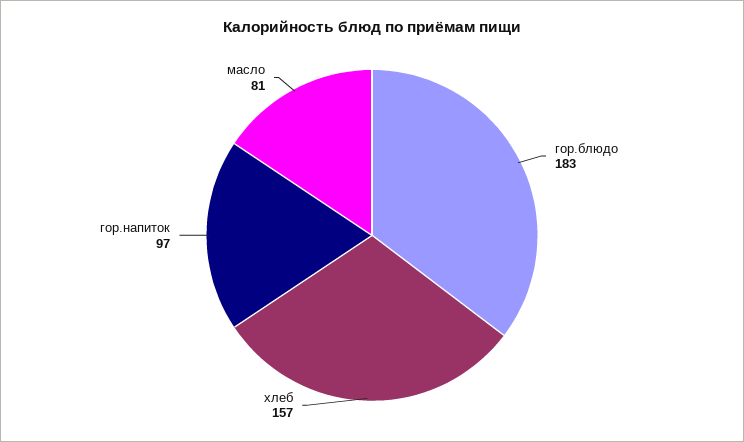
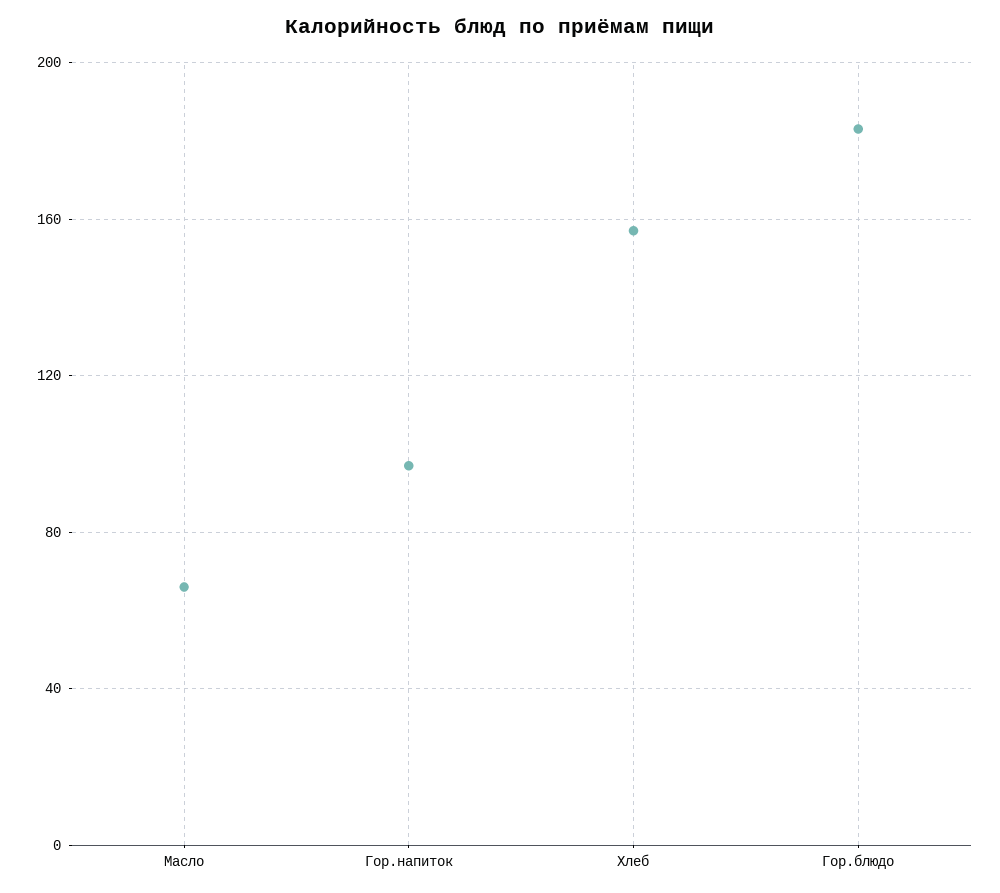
масло: 81 -> 65

